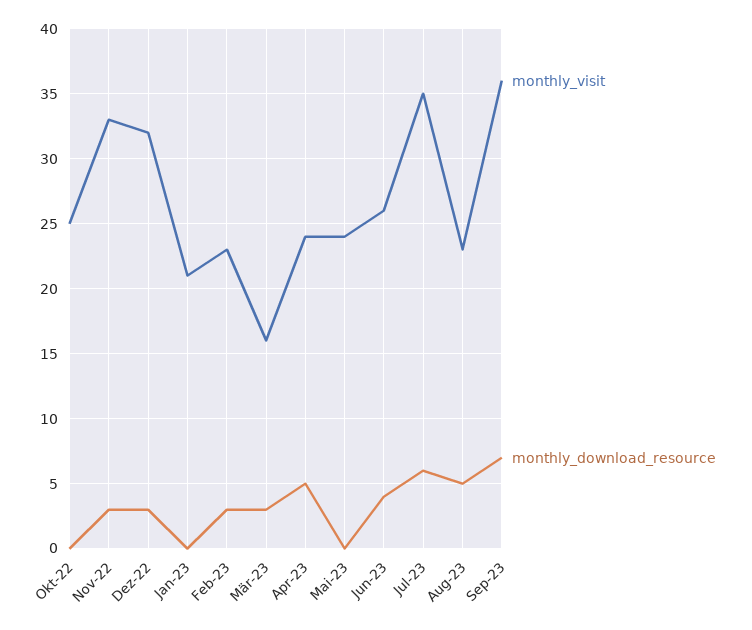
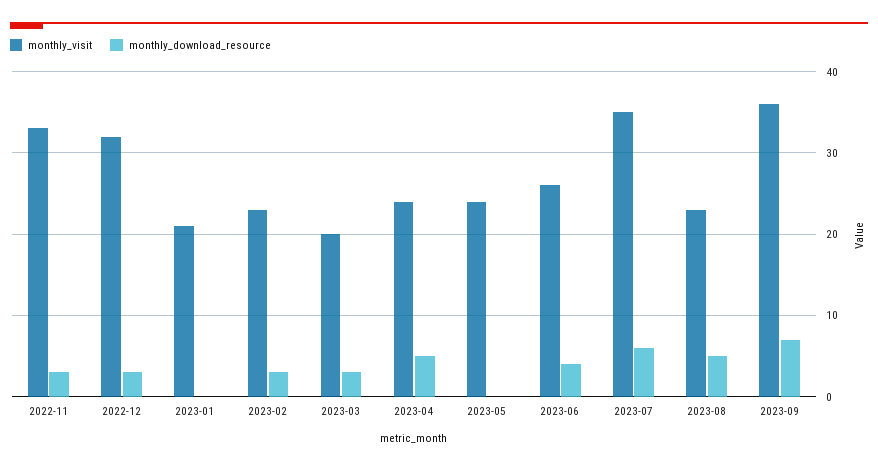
monthly_visit, Okt-22: 25 -> none
monthly_download_resource, Okt-22: 0 -> none
monthly_visit, Mär-23: 16 -> 20

